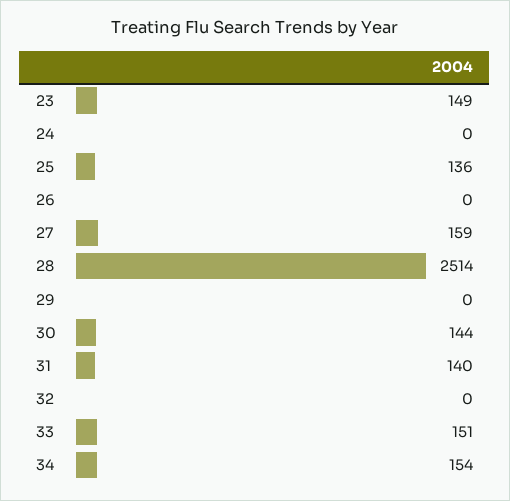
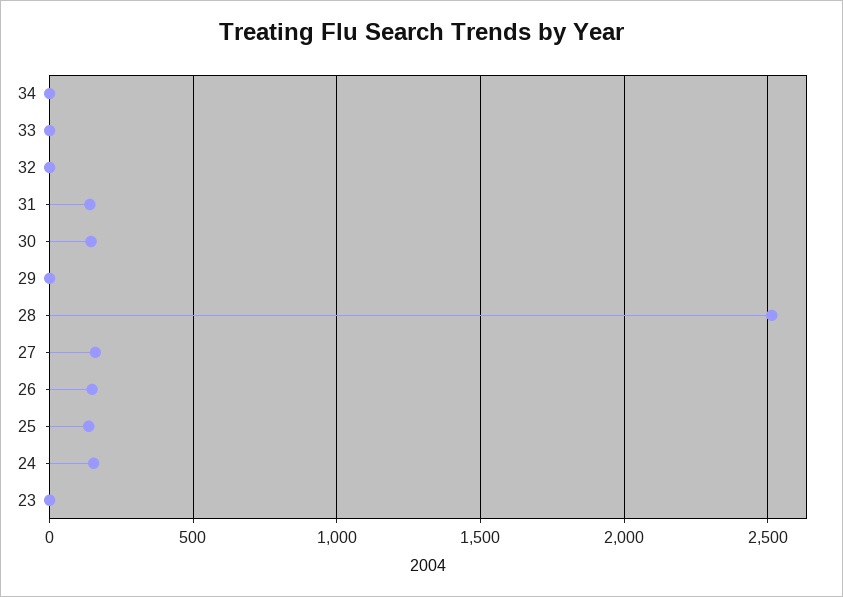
23: 149 -> 0
24: 0 -> 150
26: 0 -> 150
33: 151 -> 0
34: 154 -> 0

